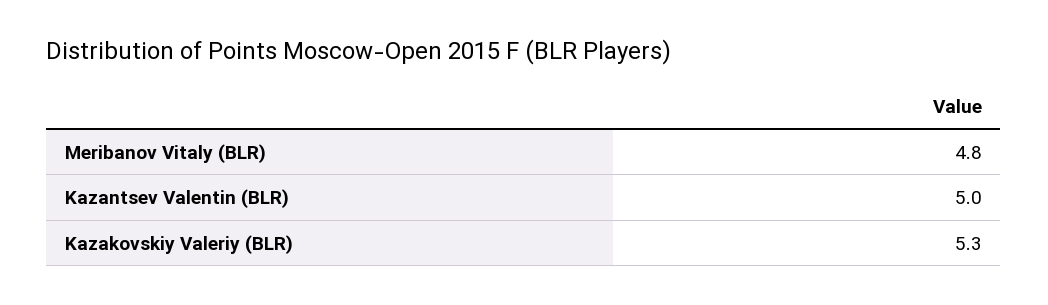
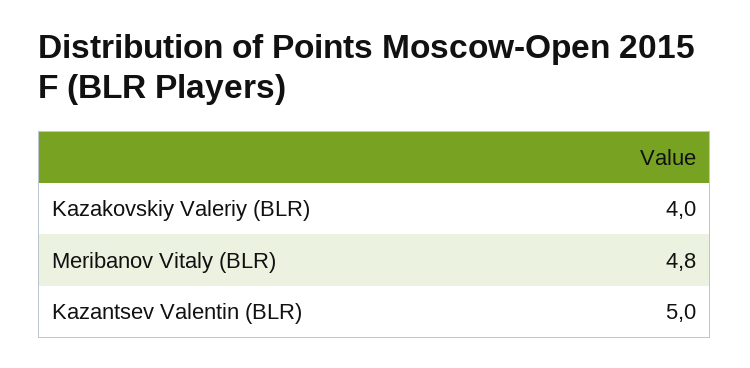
Kazakovskiy Valeriy (BLR): 5.3 -> 4

